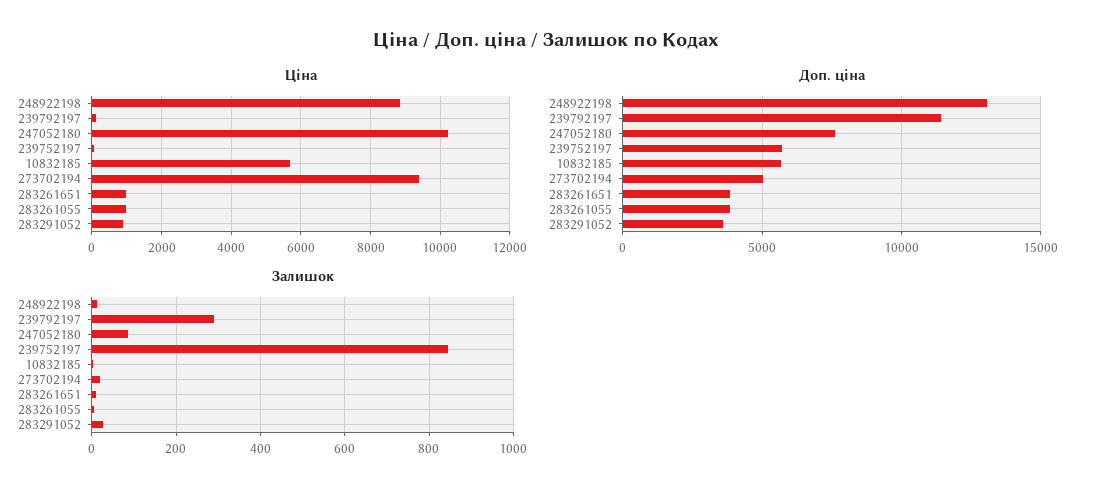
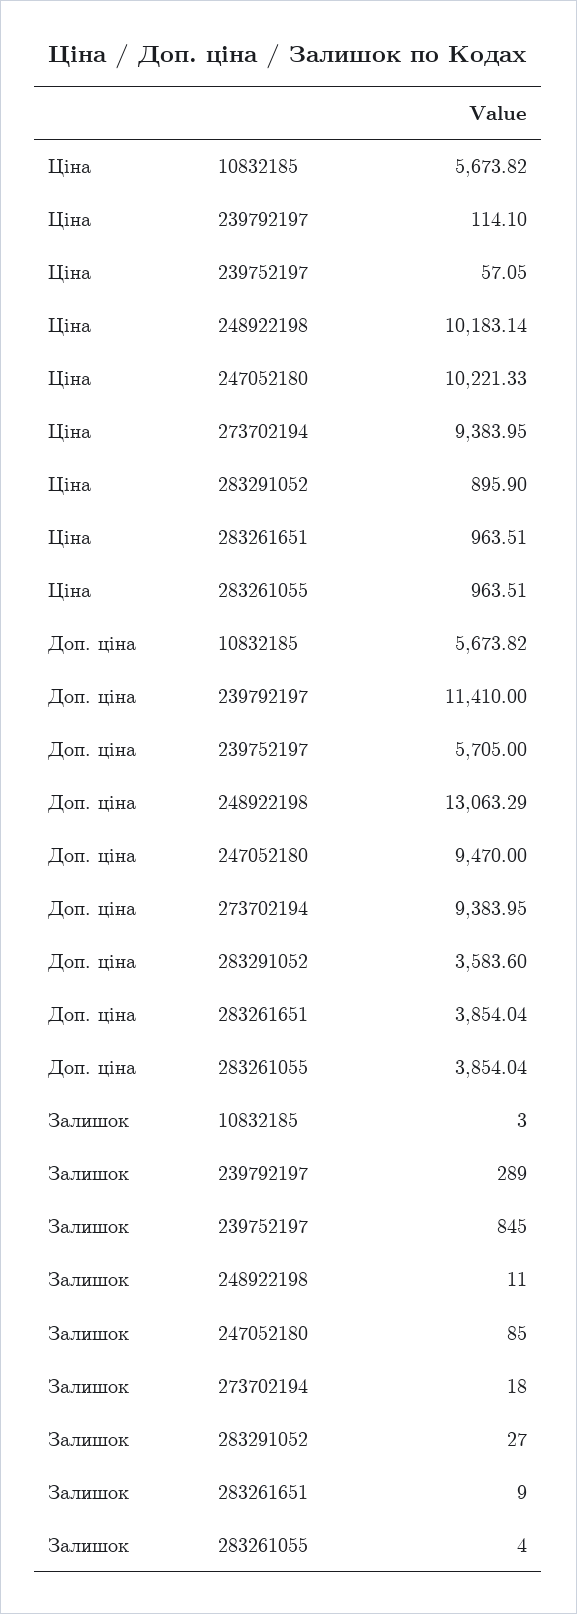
Ціна, 248922198: 8800 -> 10183.14
Доп. ціна, 247052180: 7500 -> 9470
Доп. ціна, 273702194: 5000 -> 9383.95

